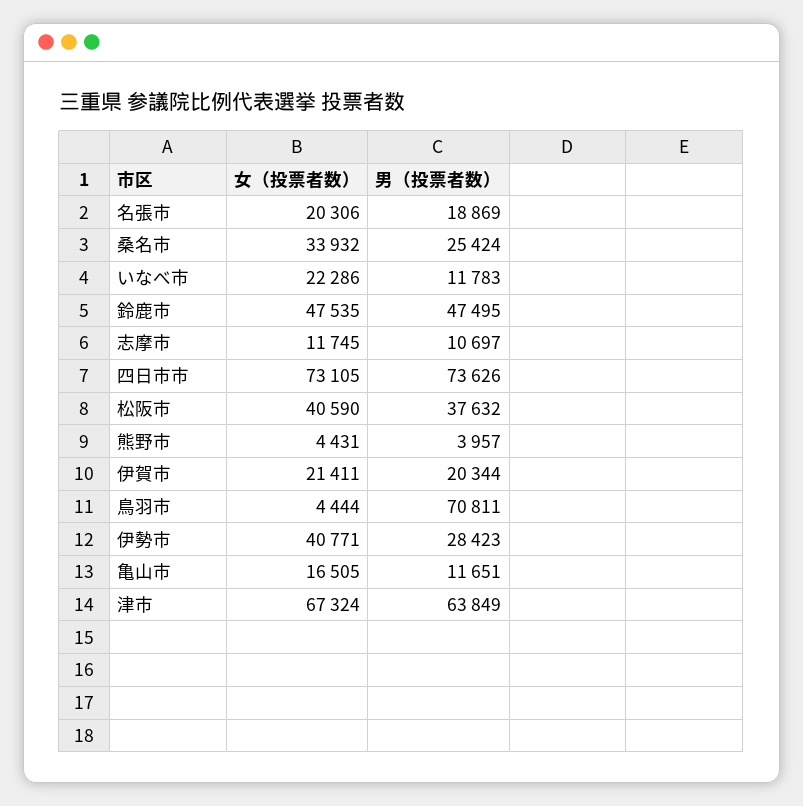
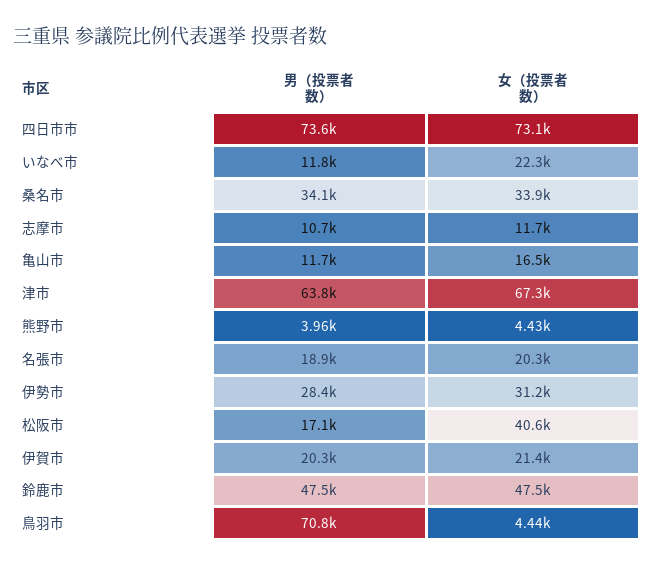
男（投票者数）, 桑名市: 25424 -> 34100
男（投票者数）, 松阪市: 37632 -> 17100
女（投票者数）, 伊勢市: 40771 -> 31200

